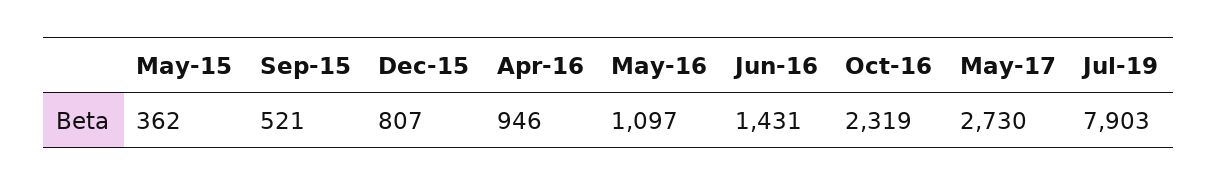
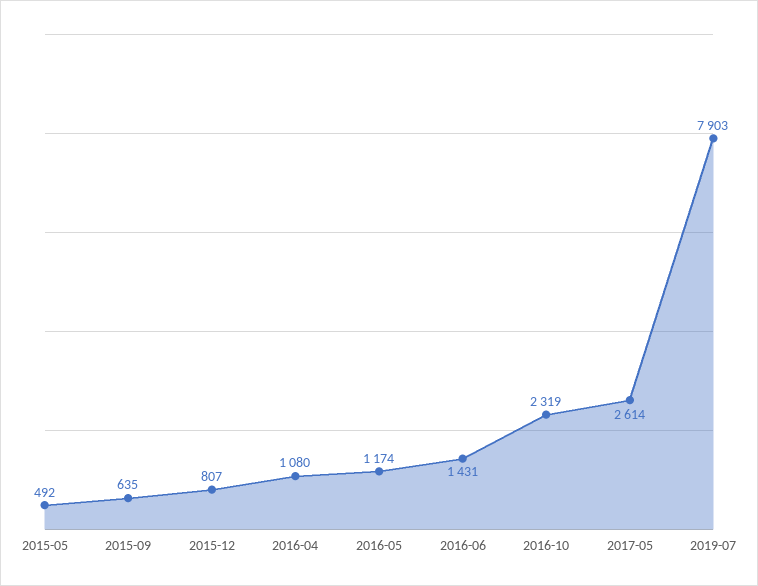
May-15: 362 -> 492
Sep-15: 521 -> 635
Apr-16: 946 -> 1080
May-16: 1097 -> 1174
May-17: 2730 -> 2614

